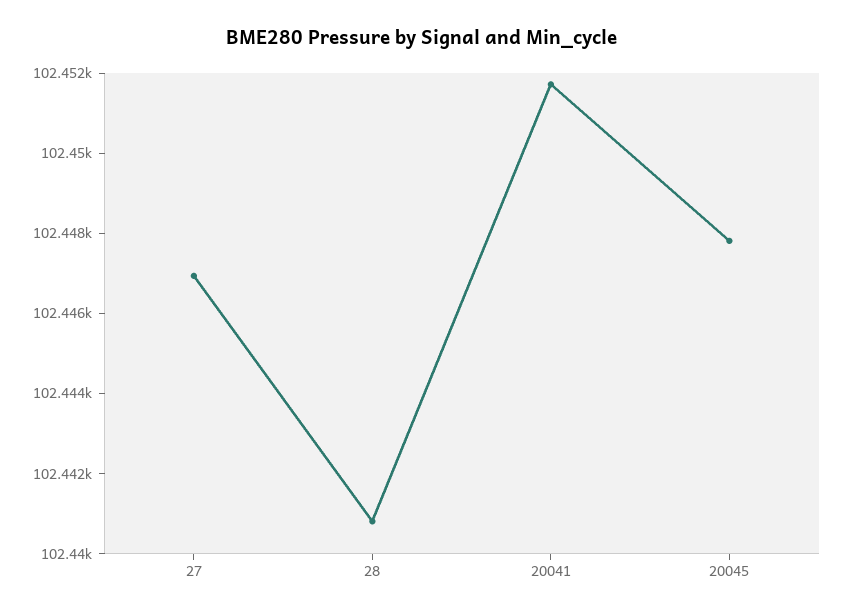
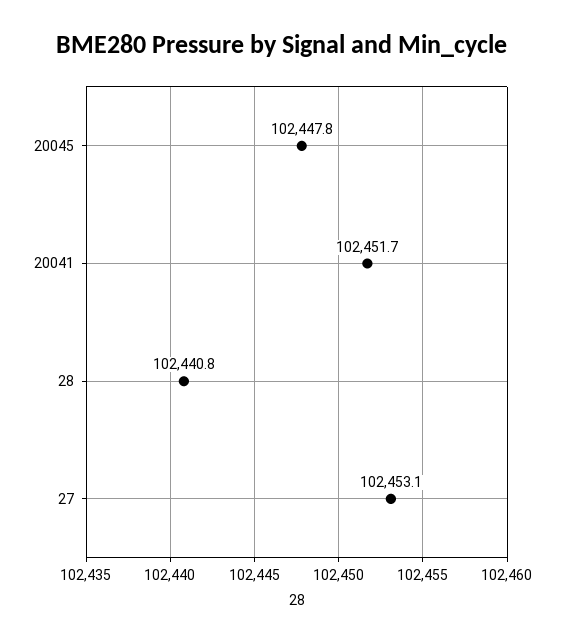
27: 102447 -> 102453.1

